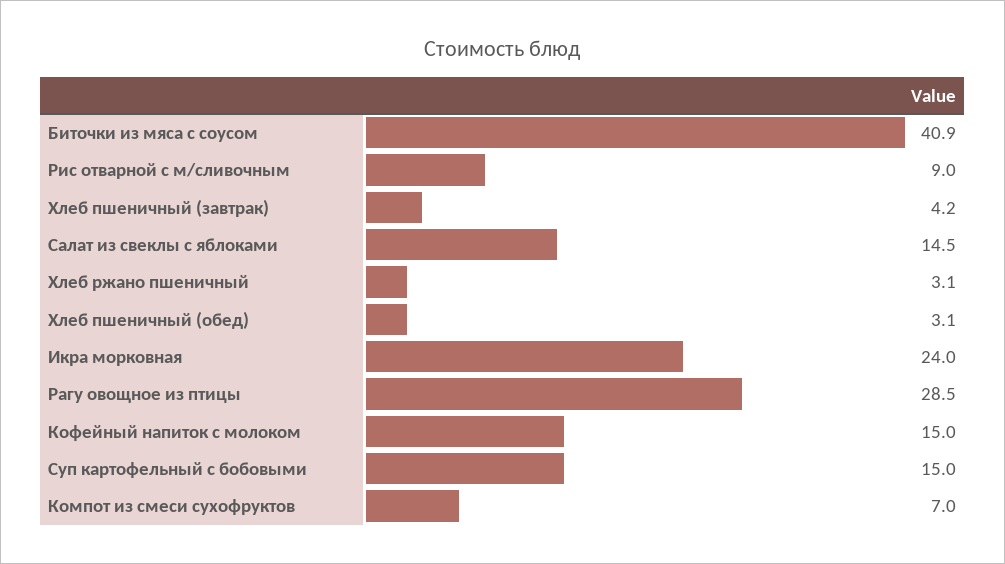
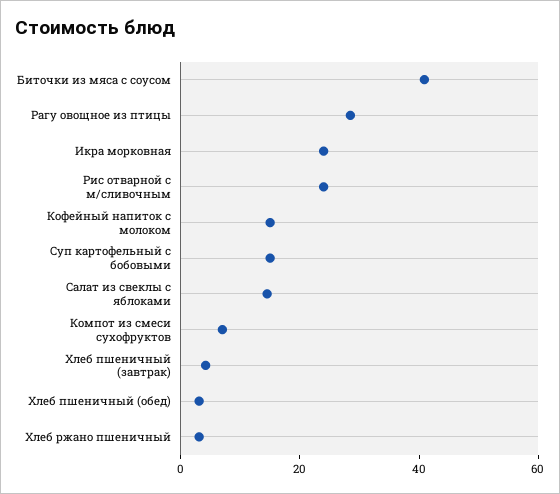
Рис отварной с м/сливочным: 9 -> 25

